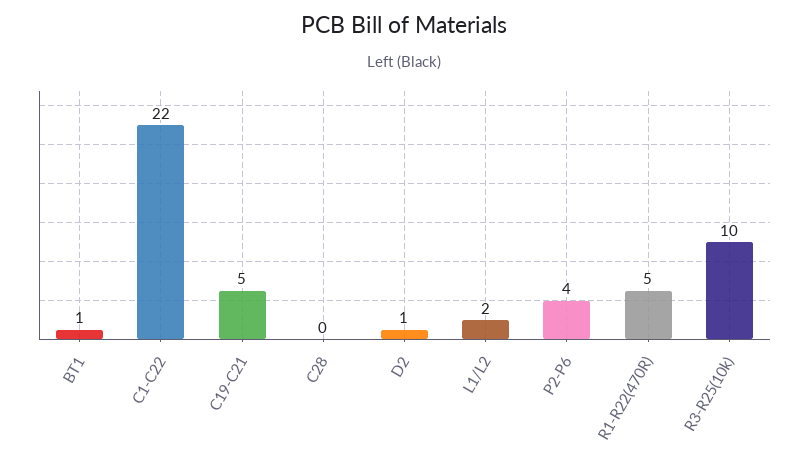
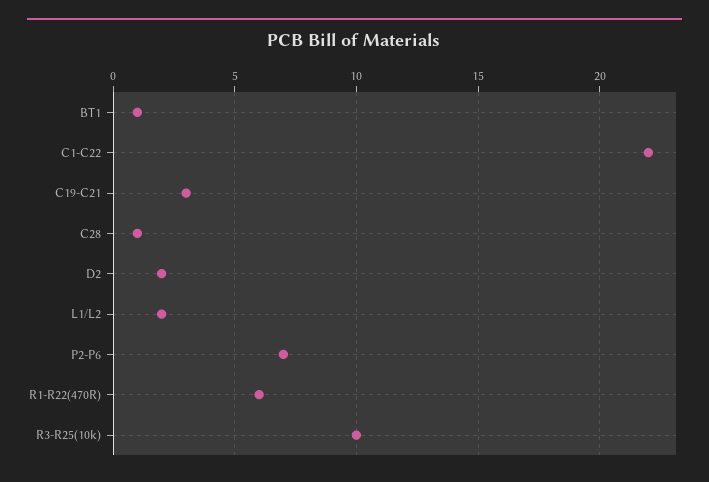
C19-C21: 5 -> 3
C28: 0 -> 1
D2: 1 -> 2
P2-P6: 4 -> 7
R1-R22(470R): 5 -> 6

